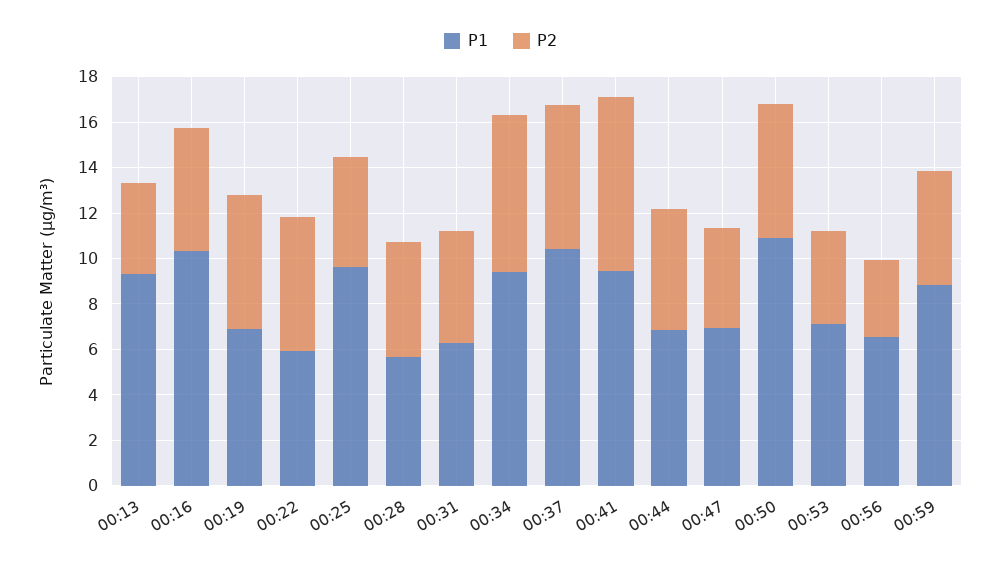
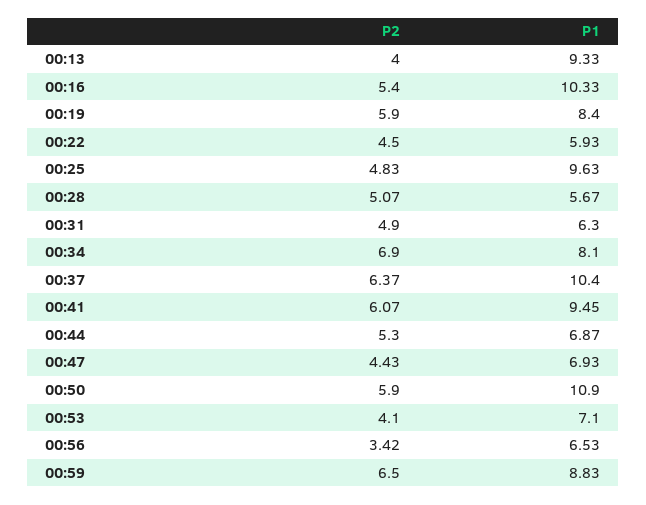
P1, 00:19: 7 -> 8.4
P2, 00:22: 6 -> 4.5
P1, 00:34: 9.5 -> 8.1
P2, 00:41: 7.5 -> 6.07
P2, 00:59: 5 -> 6.5

